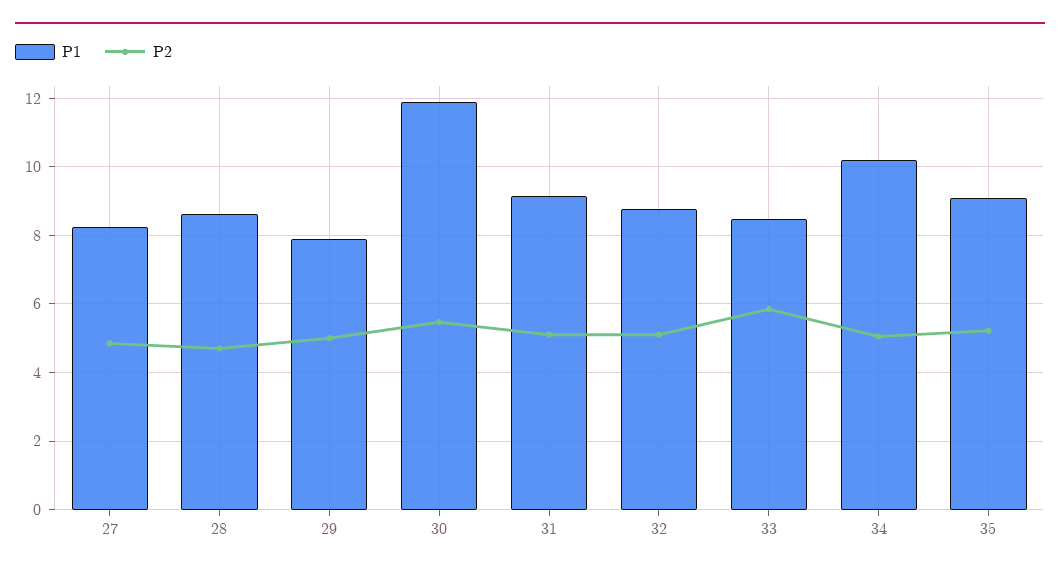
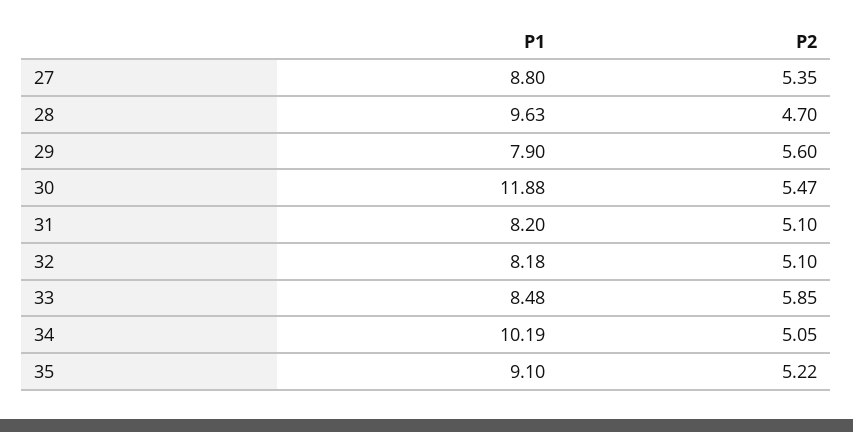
P1, 27: 8.2 -> 8.8
P2, 27: 4.8 -> 5.35
P1, 28: 8.6 -> 9.63
P2, 29: 5 -> 5.6
P1, 31: 9.2 -> 8.2
P1, 32: 8.8 -> 8.18

